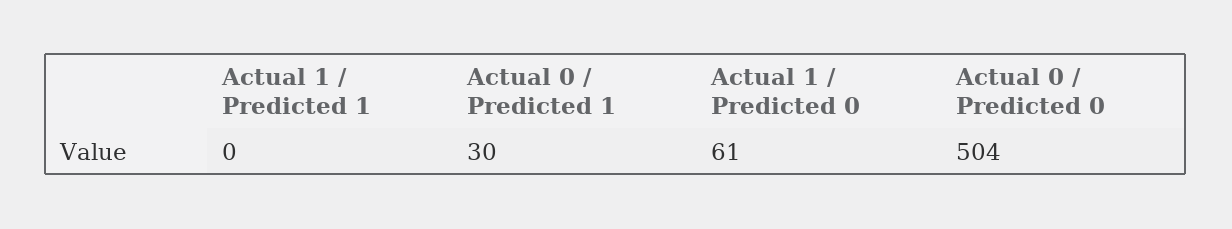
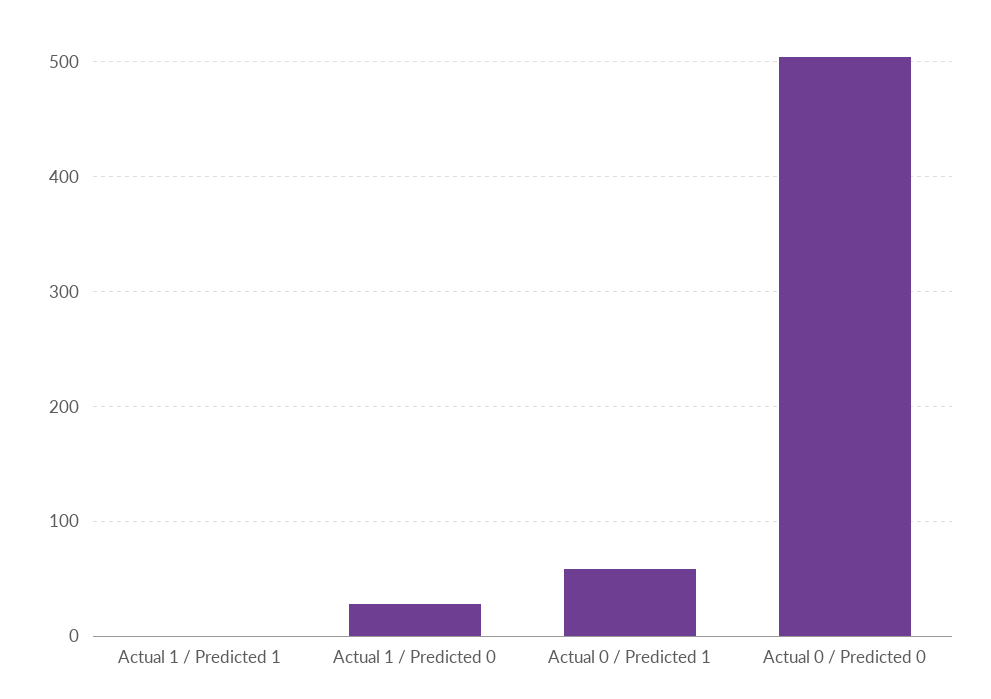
Actual 0 / Predicted 1: 30 -> 60
Actual 1 / Predicted 0: 61 -> 30

